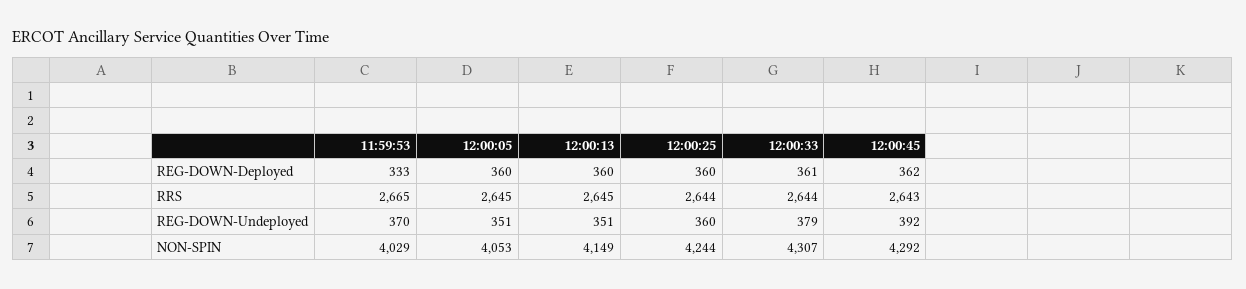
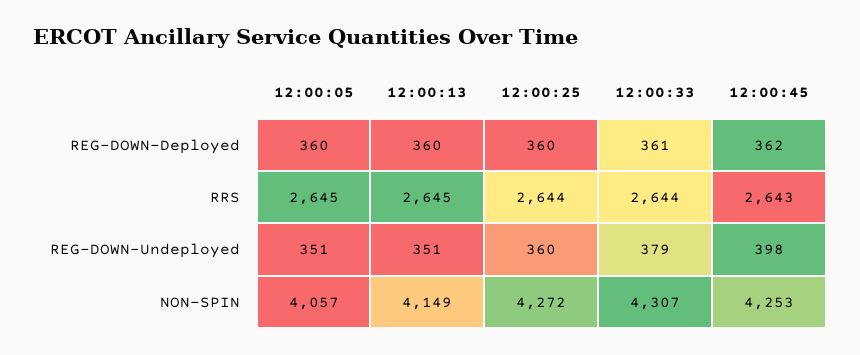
11:59:53, REG-DOWN-Deployed: 333 -> none
11:59:53, RRS: 2665 -> none
11:59:53, REG-DOWN-Undeployed: 370 -> none
12:00:45, REG-DOWN-Undeployed: 392 -> 398
11:59:53, NON-SPIN: 4029 -> none
12:00:05, NON-SPIN: 4053 -> 4057
12:00:25, NON-SPIN: 4244 -> 4272
12:00:45, NON-SPIN: 4292 -> 4253

